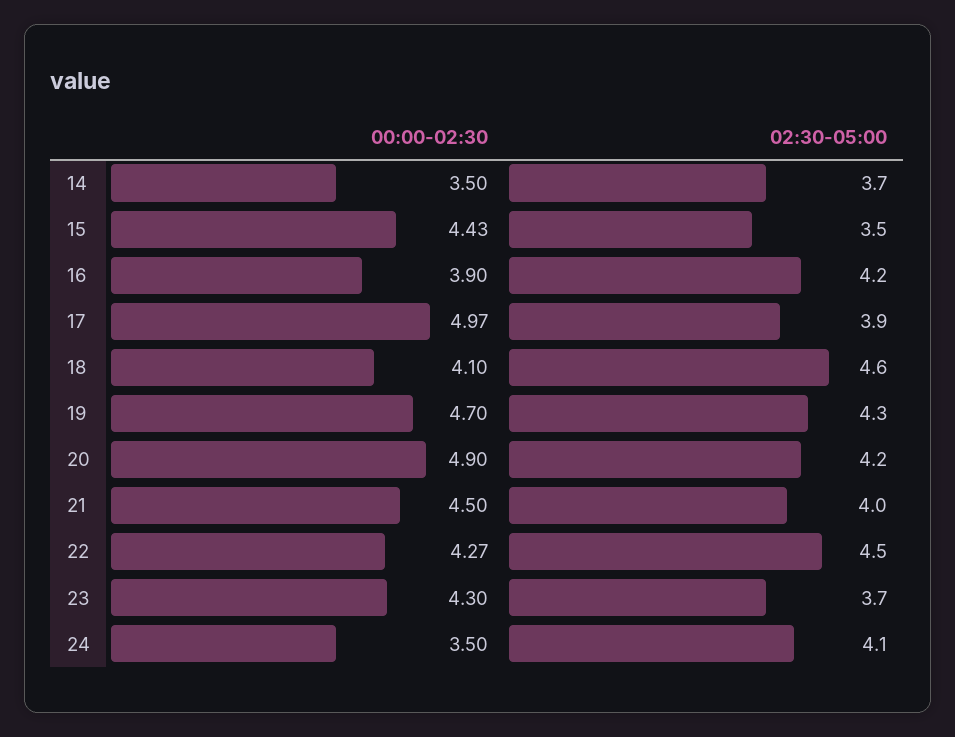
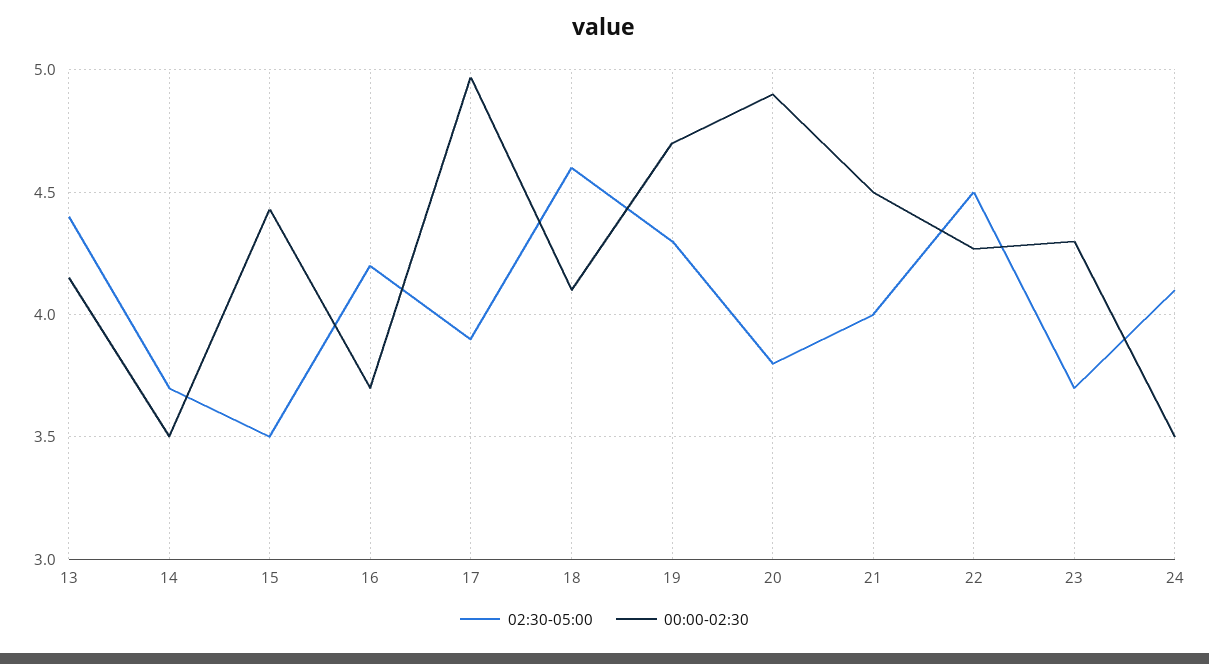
00:00-02:30, 16: 3.9 -> 3.7
02:30-05:00, 20: 4.2 -> 3.8
02:30-05:00, 13: none -> 4.4
00:00-02:30, 13: none -> 4.15

